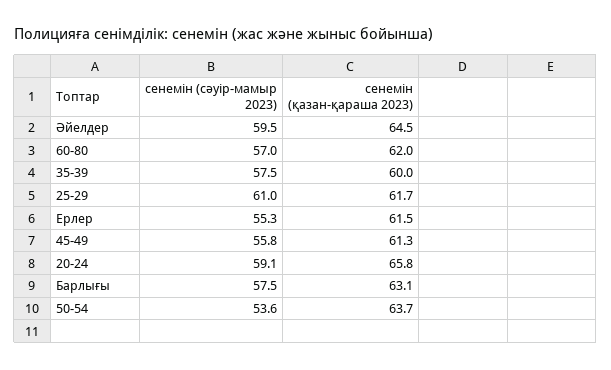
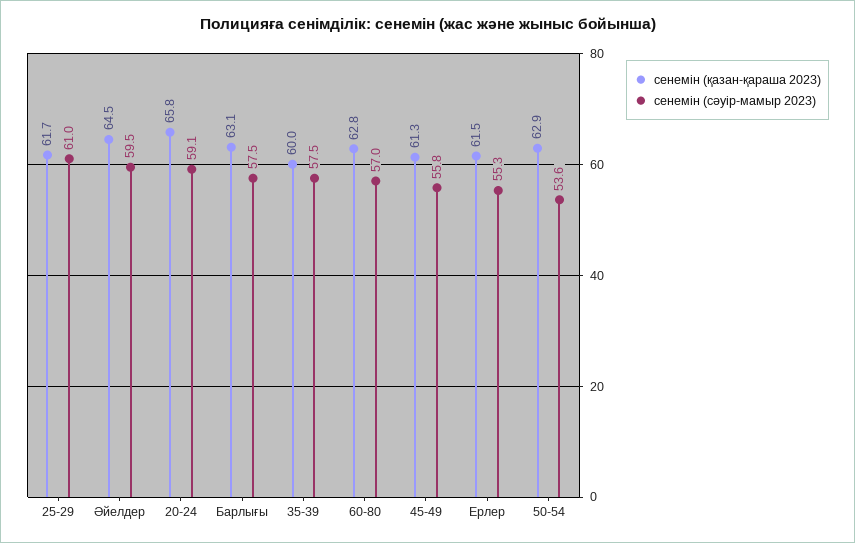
сенемін (қазан-қараша 2023), 60-80: 62 -> 62.8
сенемін (қазан-қараша 2023), 50-54: 63.7 -> 62.9

